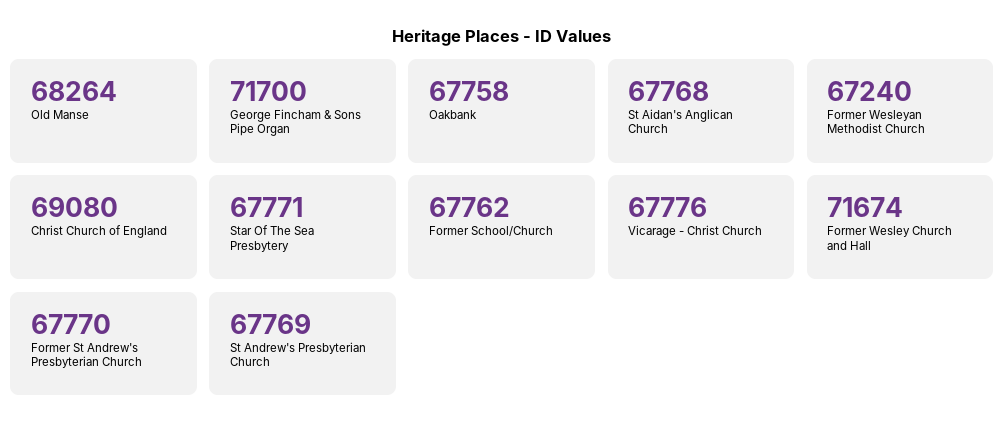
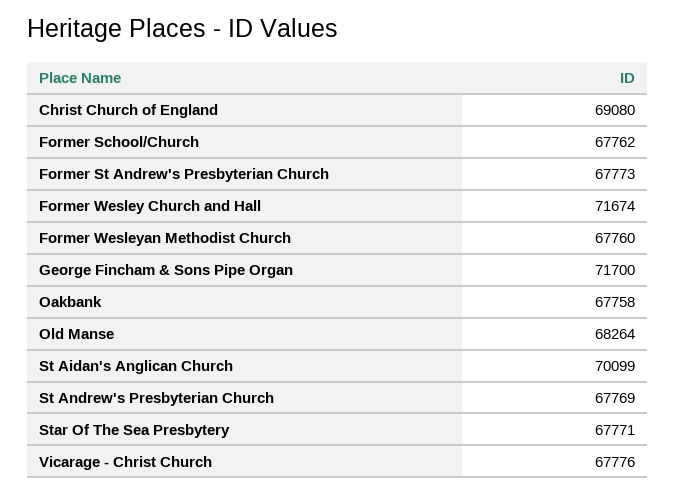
St Aidan's Anglican Church: 67768 -> 70099
Former Wesleyan Methodist Church: 67240 -> 67760
Former St Andrew's Presbyterian Church: 67770 -> 67773

